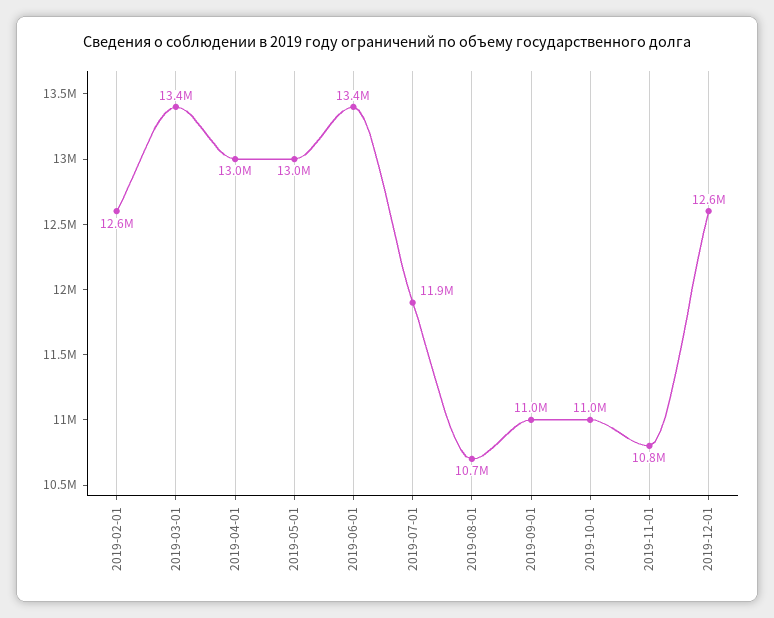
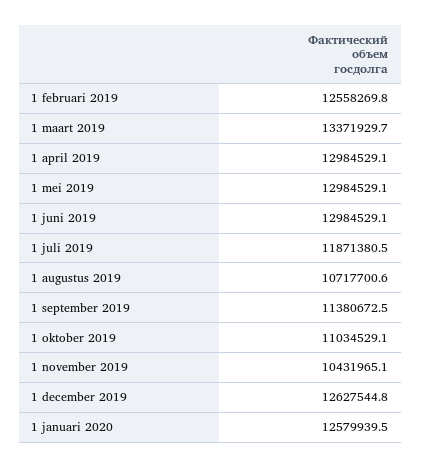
2019-06-01: 13400000 -> 12984529.1
2019-09-01: 11000000 -> 11380672.5
2019-11-01: 10800000 -> 10431965.1
1 januari 2020: none -> 12579939.5

